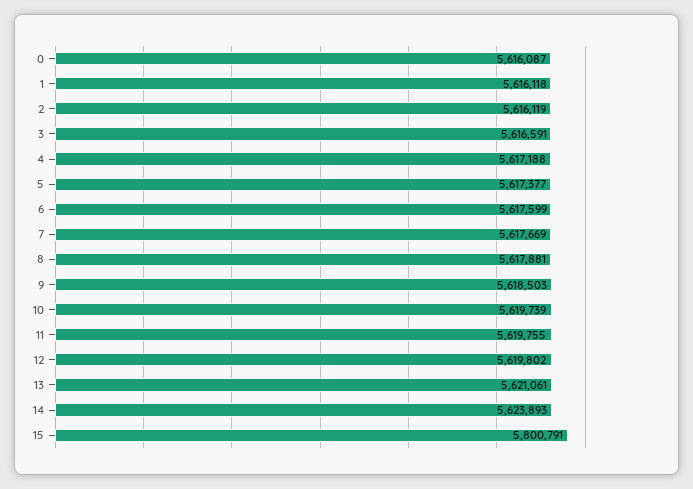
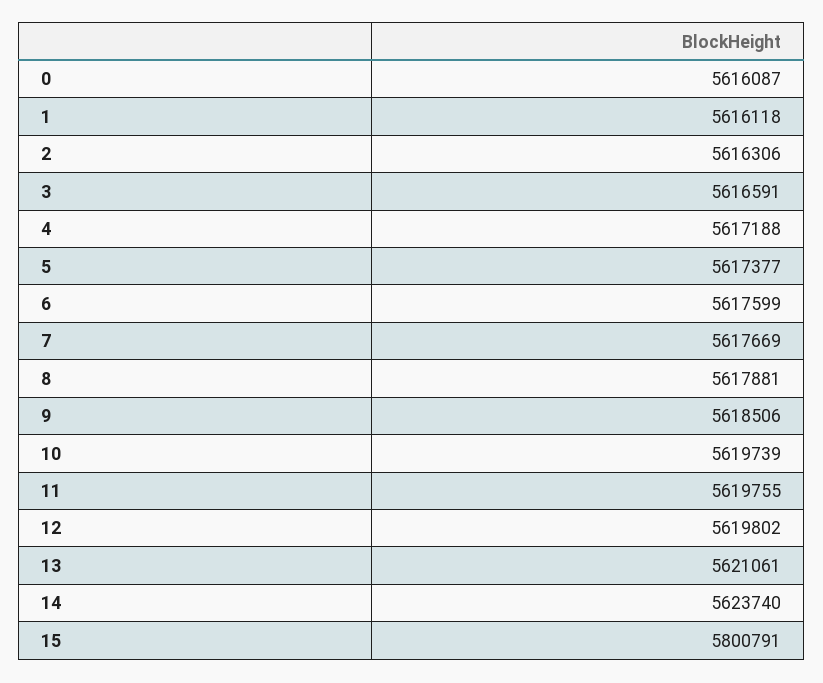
2: 5616119 -> 5616306
9: 5618503 -> 5618506
14: 5623893 -> 5623740

